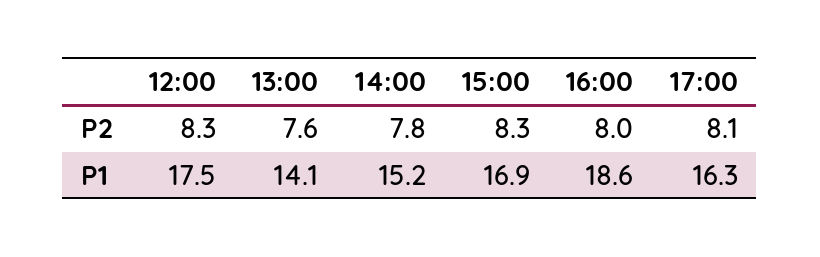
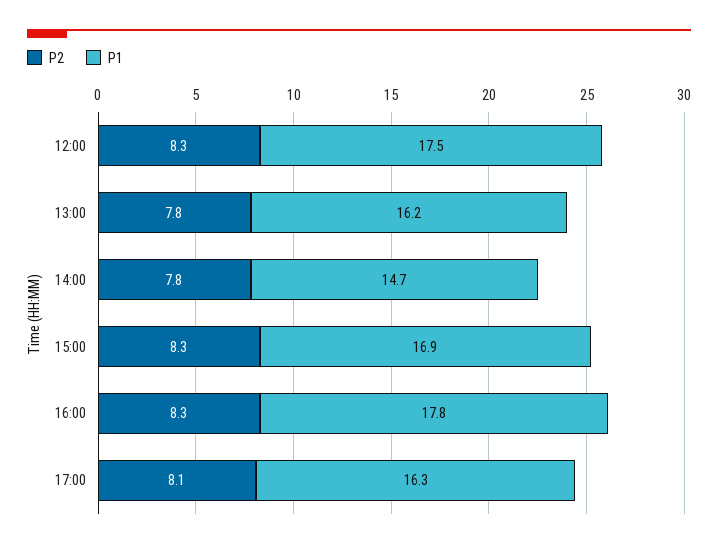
P2, 13:00: 7.6 -> 7.8
P2, 16:00: 8 -> 8.3
P1, 13:00: 14.1 -> 16.2
P1, 14:00: 15.2 -> 14.7
P1, 16:00: 18.6 -> 17.8

